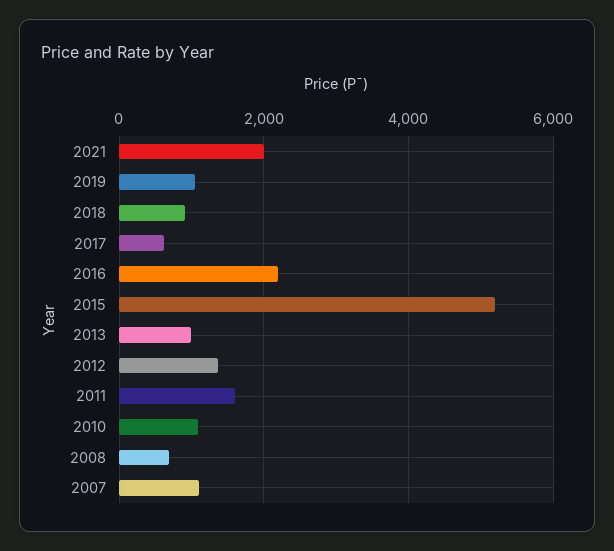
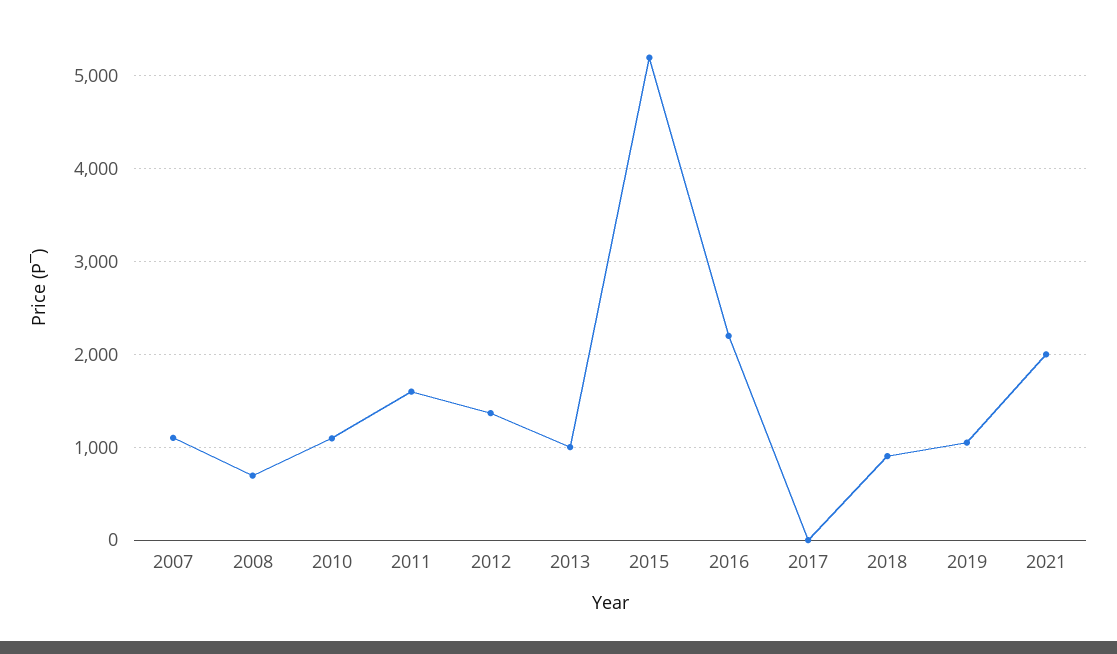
2017: 600 -> 0

